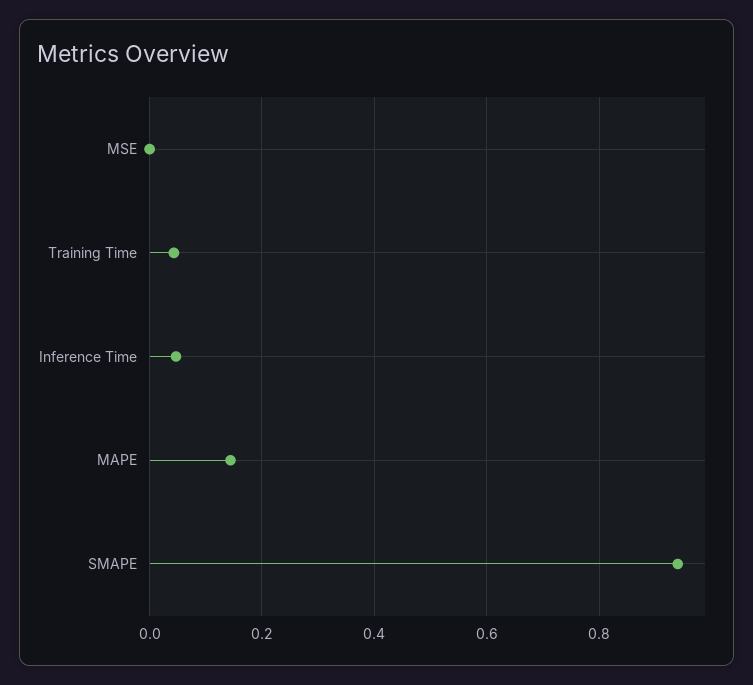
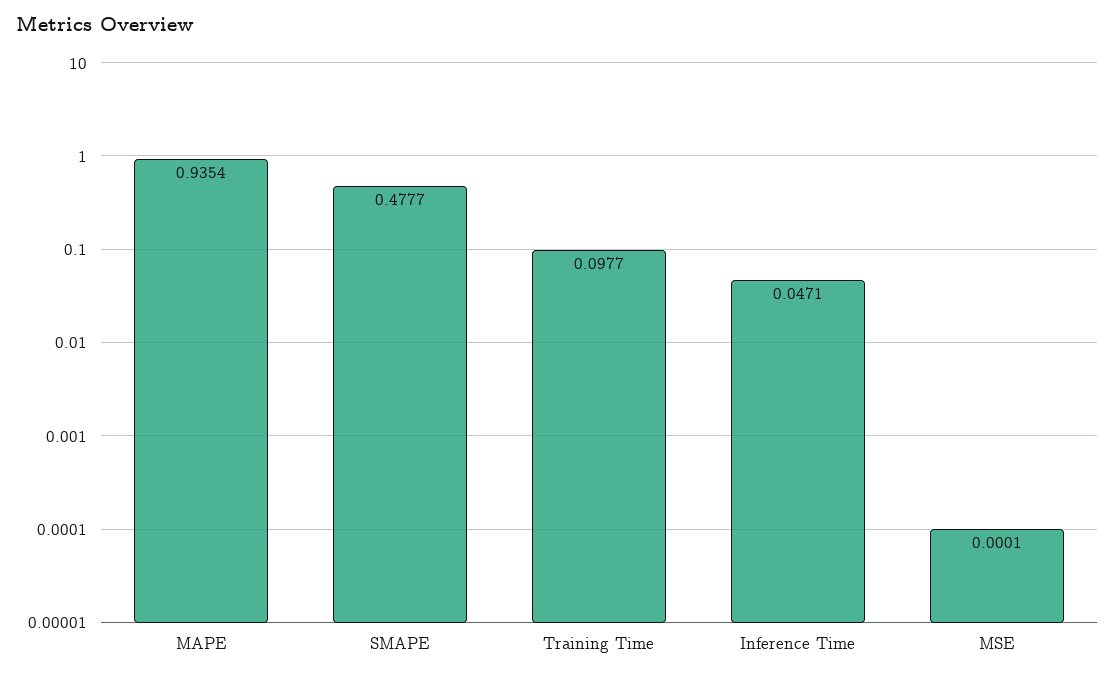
Training Time: 0.04 -> 0.0977
MAPE: 0.14 -> 0.9354
SMAPE: 0.94 -> 0.4777

